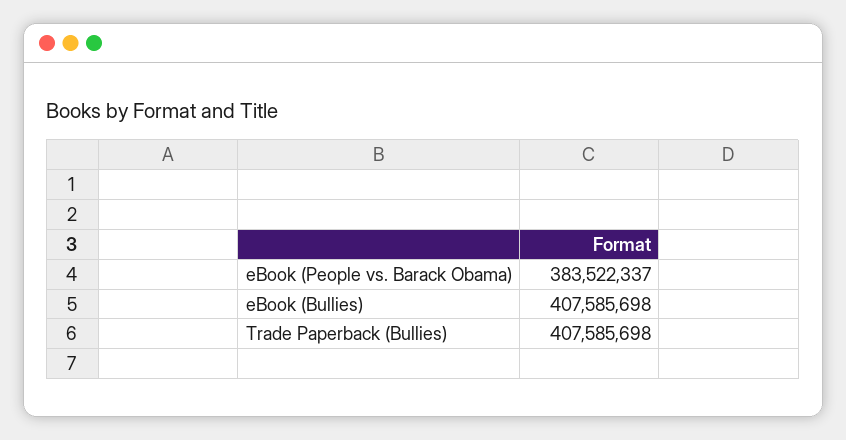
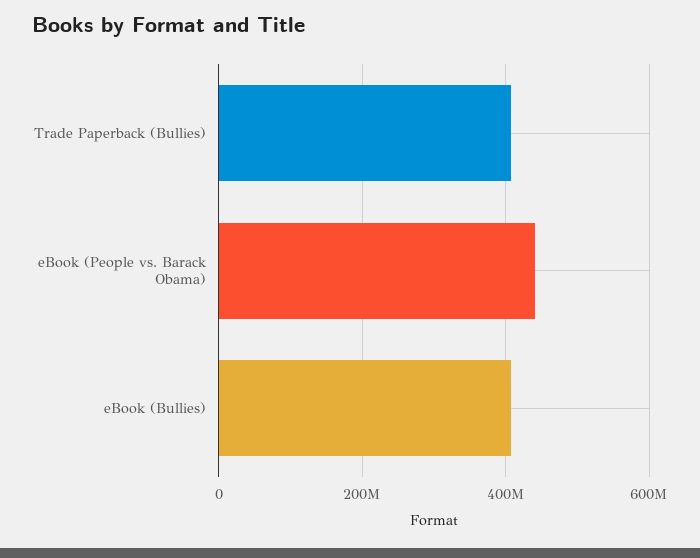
eBook (People vs. Barack Obama): 383522337 -> 440000000

